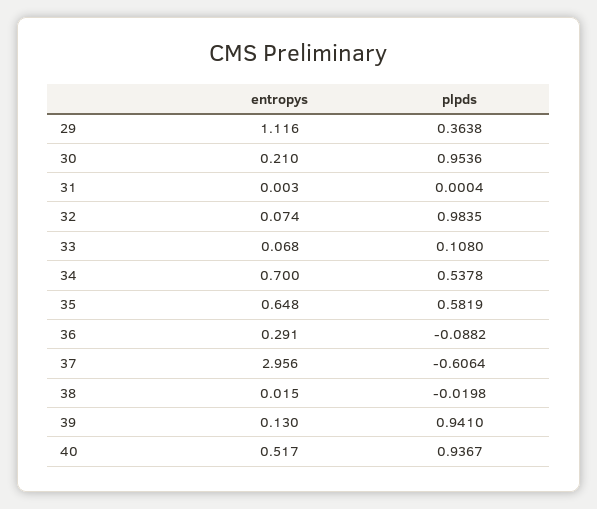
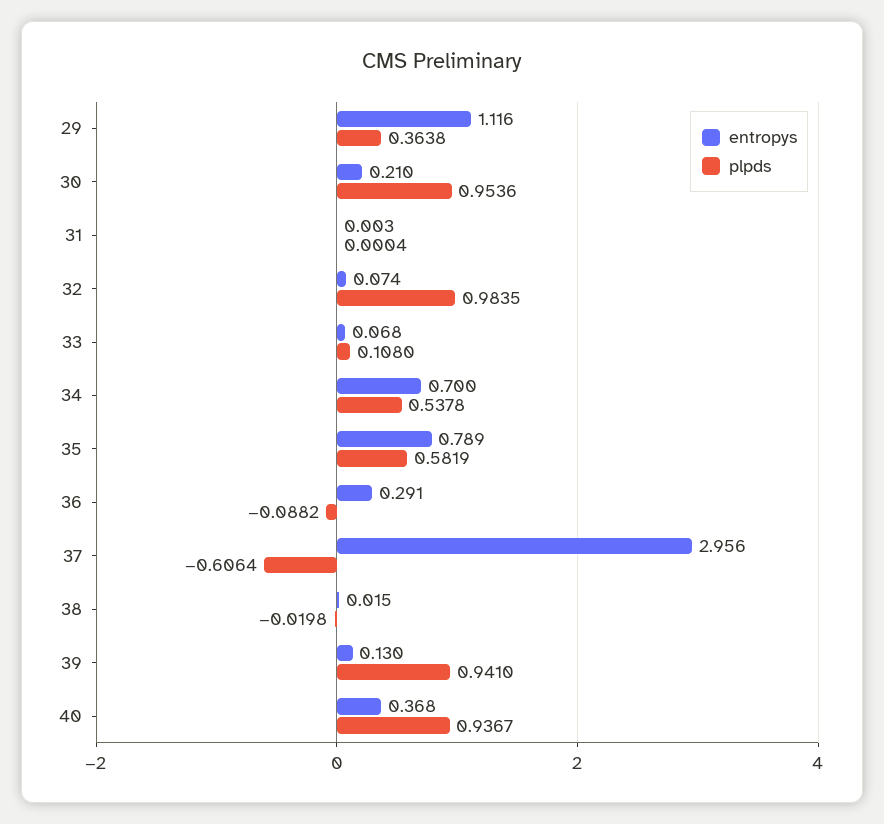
entropys, 35: 0.648 -> 0.789
entropys, 40: 0.517 -> 0.368

